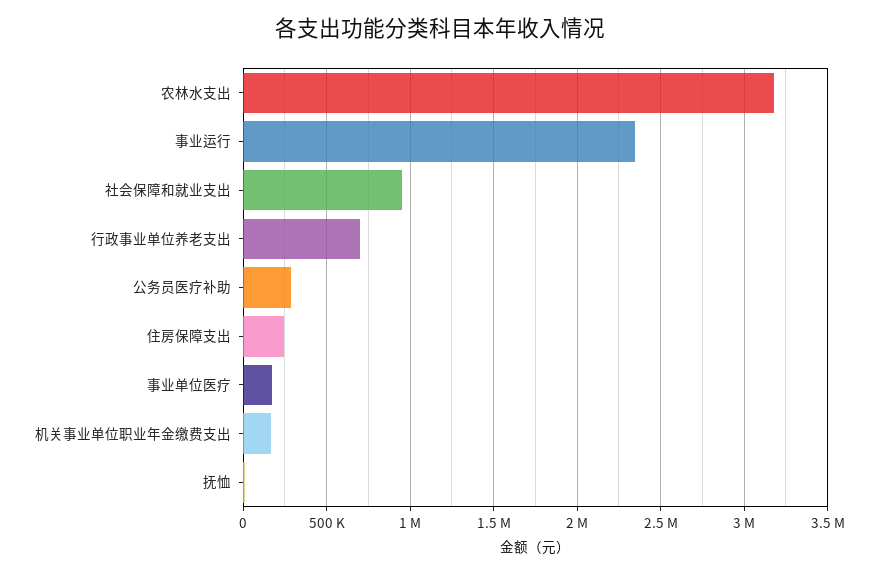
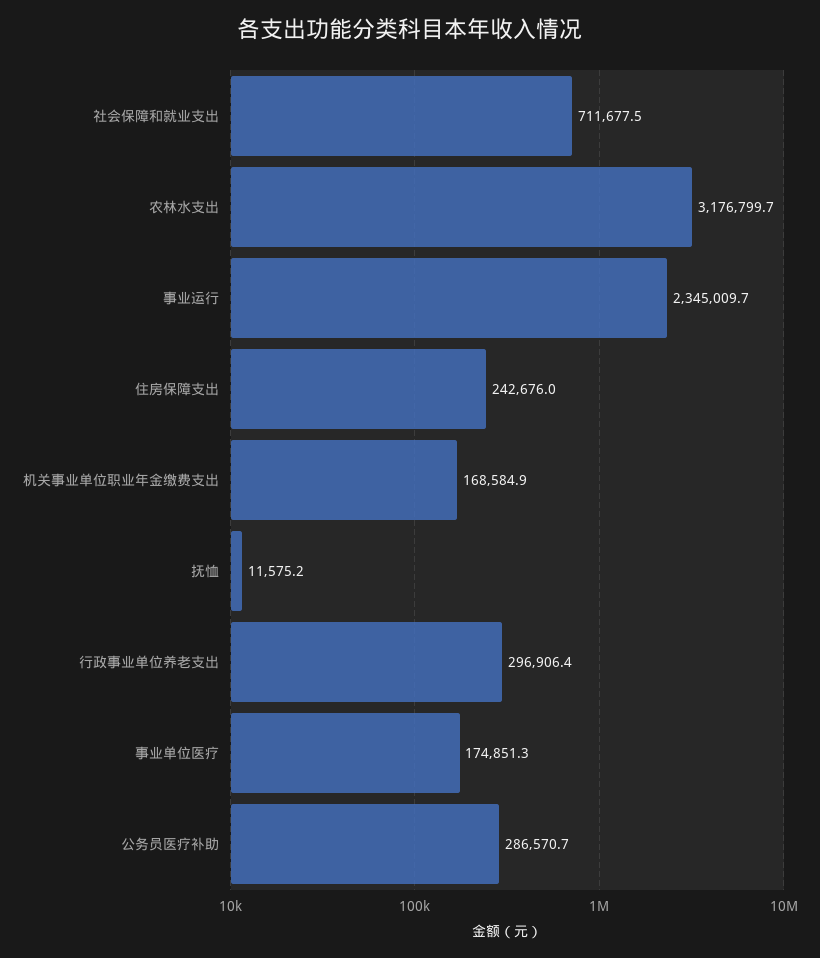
社会保障和就业支出: 950000 -> 711677.5
行政事业单位养老支出: 700000 -> 296906.4

